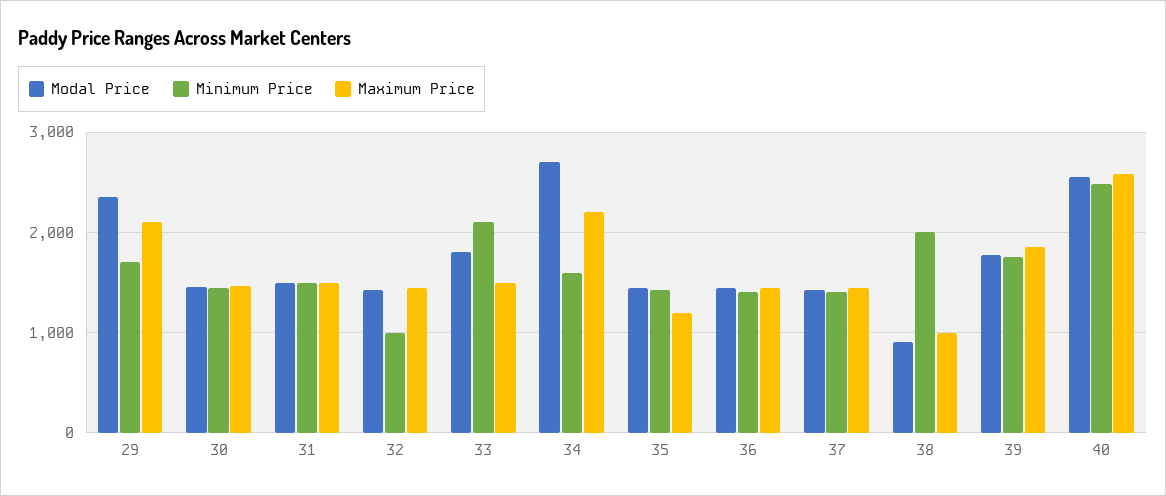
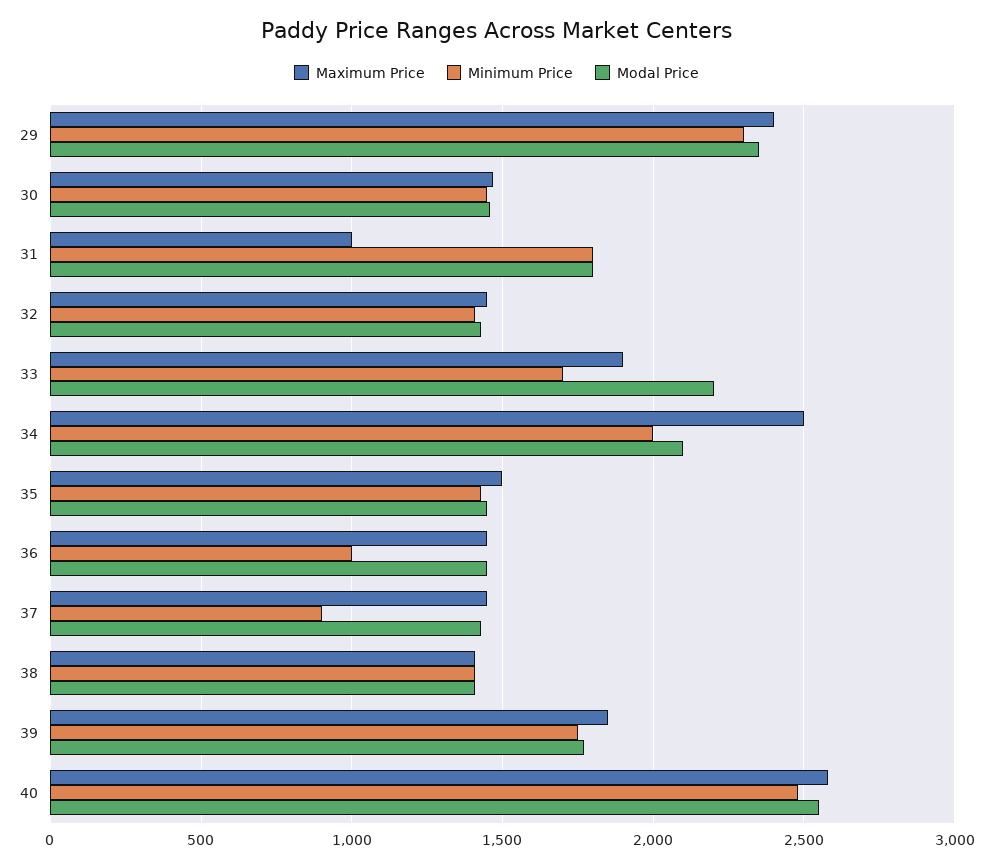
Minimum Price, 29: 1700 -> 2300
Maximum Price, 29: 2100 -> 2400
Modal Price, 31: 1500 -> 1800
Minimum Price, 31: 1500 -> 1800
Maximum Price, 31: 1500 -> 1000
Minimum Price, 32: 1000 -> 1400
Modal Price, 33: 1800 -> 2200
Minimum Price, 33: 2100 -> 1700
Maximum Price, 33: 1500 -> 1900
Modal Price, 34: 2700 -> 2100
Minimum Price, 34: 1600 -> 2000
Maximum Price, 34: 2200 -> 2500
Maximum Price, 35: 1200 -> 1500
Minimum Price, 36: 1400 -> 1000
Minimum Price, 37: 1400 -> 900
Modal Price, 38: 900 -> 1400
Minimum Price, 38: 2000 -> 1400
Maximum Price, 38: 1000 -> 1400

